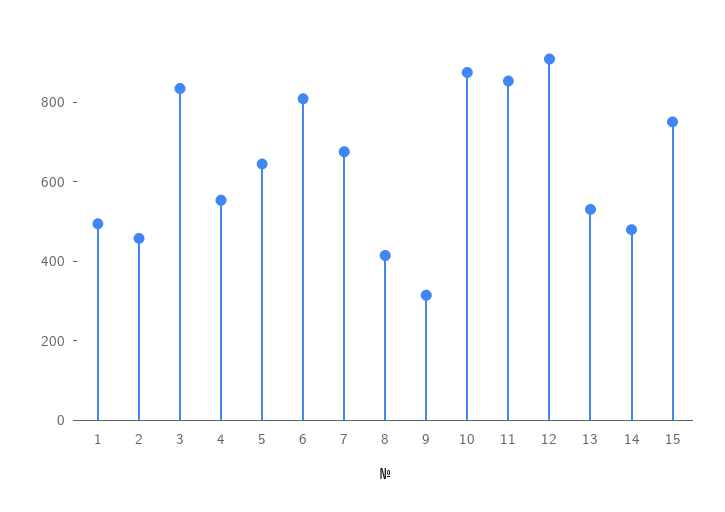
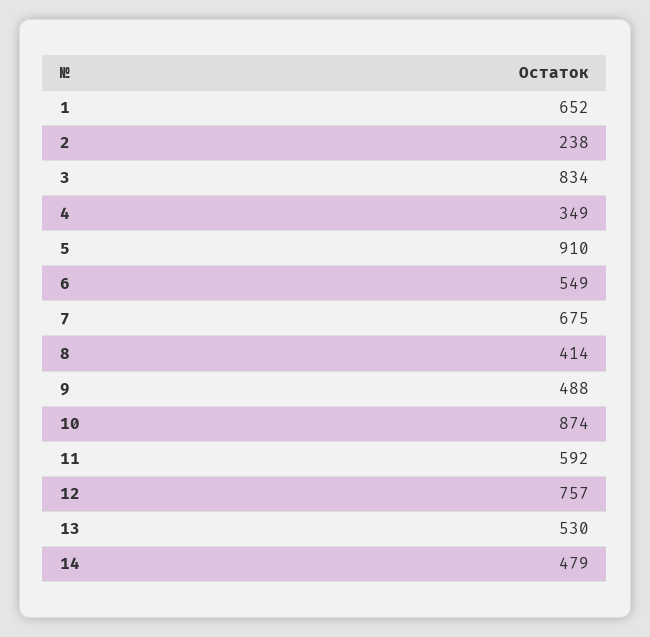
1: 500 -> 652
2: 450 -> 238
4: 550 -> 349
5: 650 -> 910
6: 800 -> 549
9: 300 -> 488
11: 850 -> 592
12: 900 -> 757
15: 750 -> none

